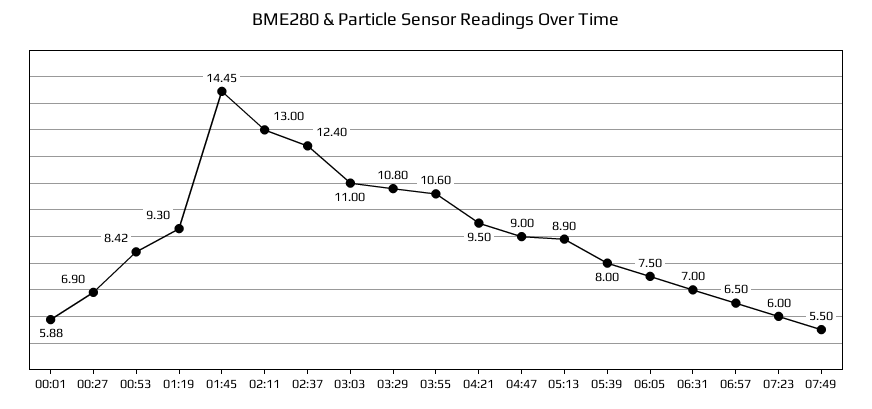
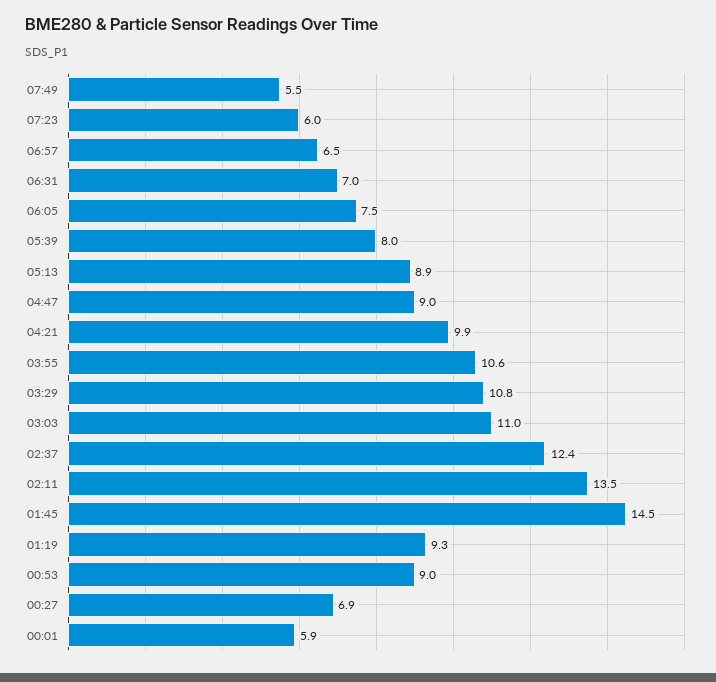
00:53: 8.42 -> 9
02:11: 13 -> 13.5
04:21: 9.5 -> 9.9

